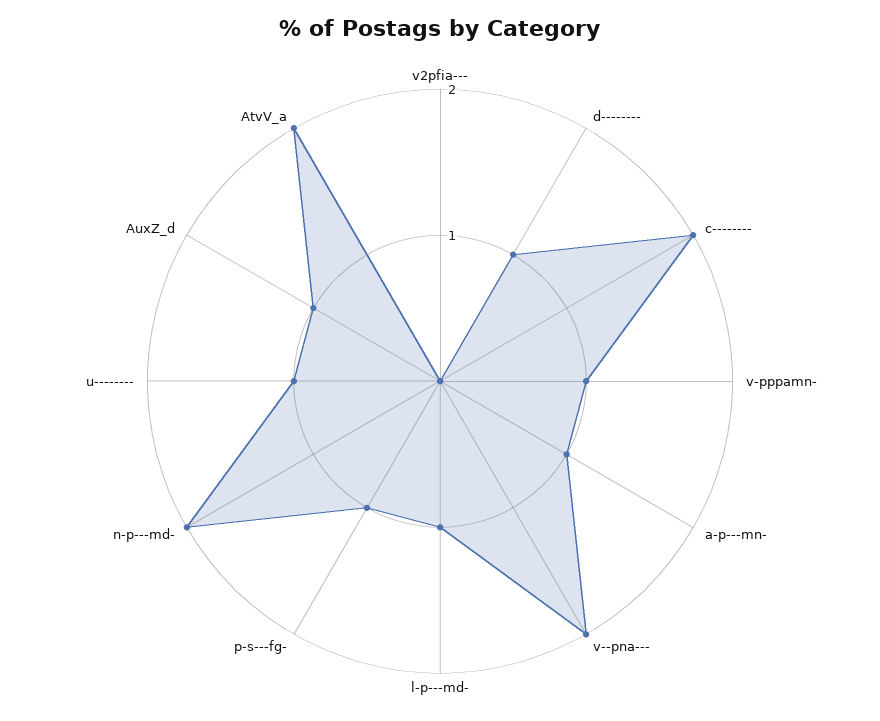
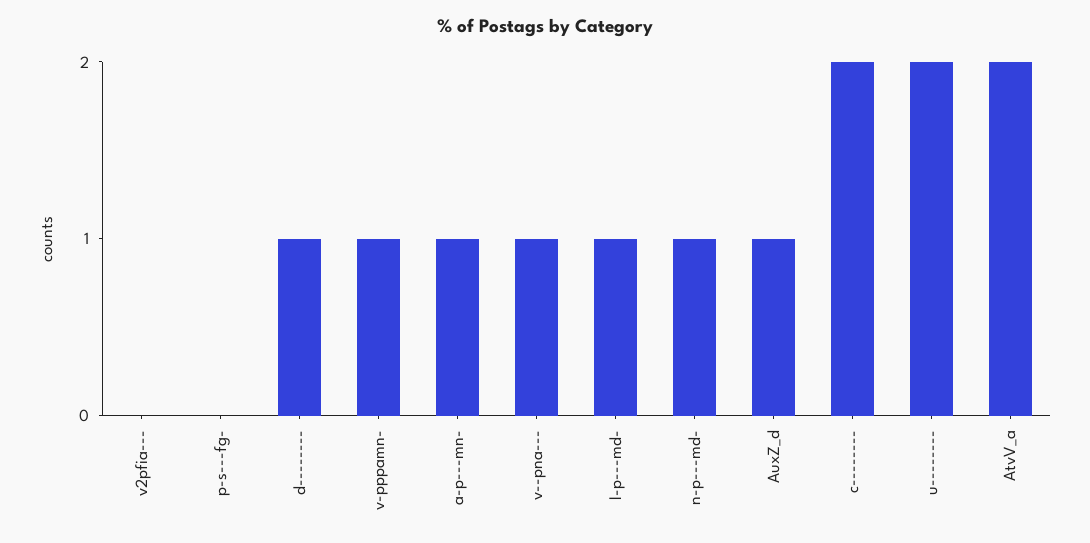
v--pna---: 2 -> 1
p-s---fg-: 1 -> 0
n-p---md-: 2 -> 1
u--------: 1 -> 2

